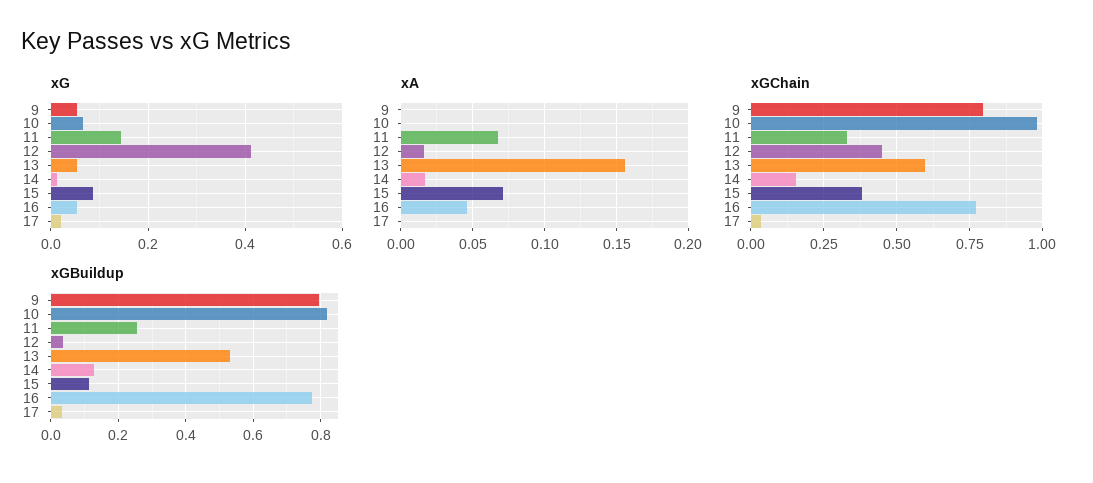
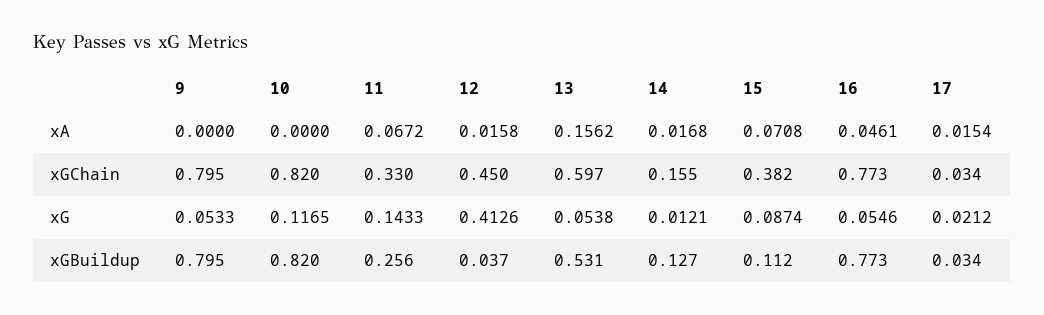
xG, 10: 0.06 -> 0.1165
xA, 17: 0 -> 0.0154
xGChain, 10: 0.975 -> 0.82

